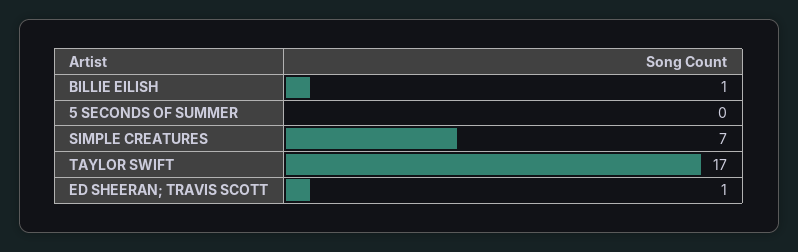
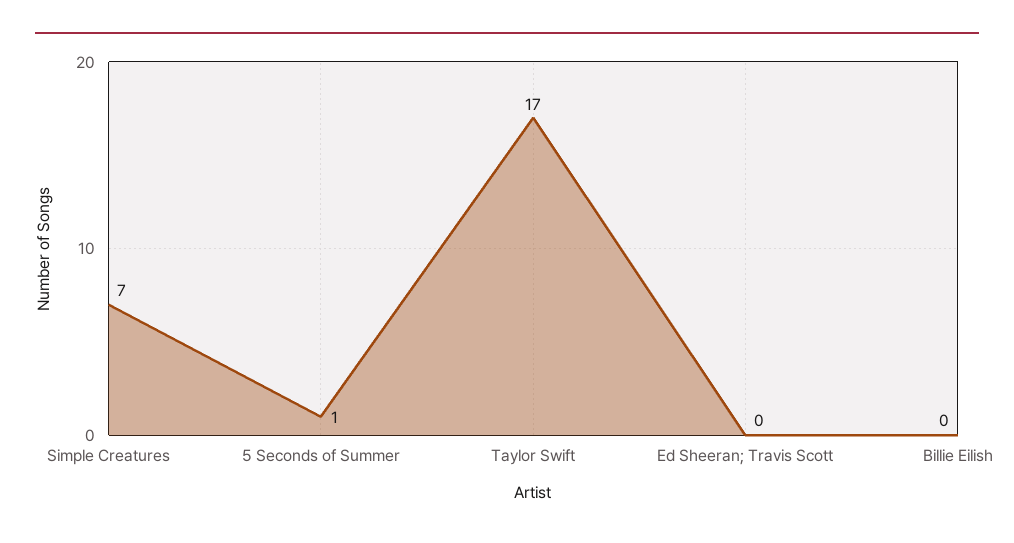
BILLIE EILISH: 1 -> 0
5 SECONDS OF SUMMER: 0 -> 1
ED SHEERAN; TRAVIS SCOTT: 1 -> 0

